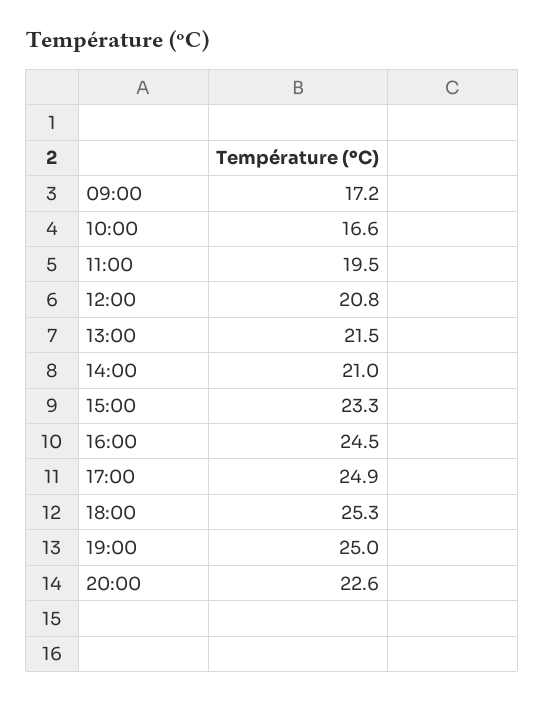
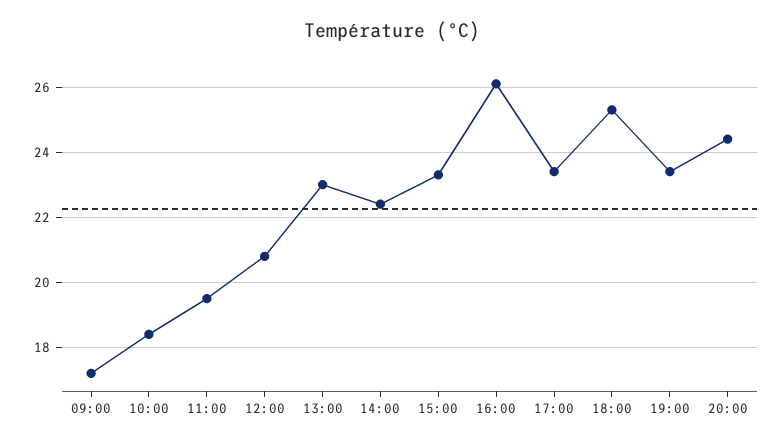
10:00: 16.6 -> 18.5
13:00: 21.5 -> 23
14:00: 21 -> 22.5
16:00: 24.5 -> 26
17:00: 24.9 -> 23.5
19:00: 25 -> 23.5
20:00: 22.6 -> 24.5

